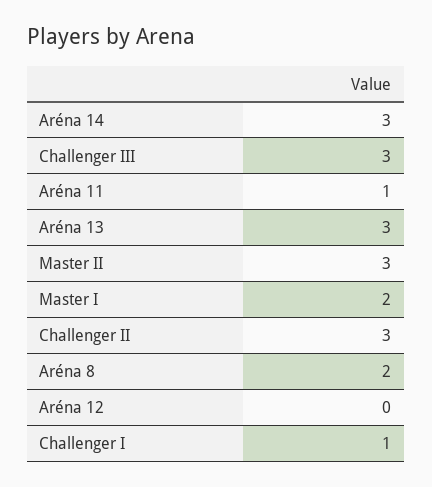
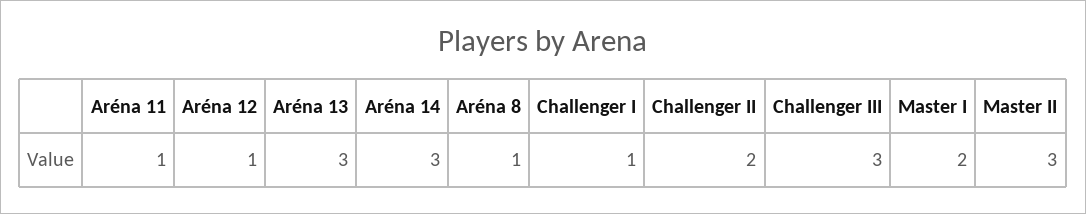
Challenger II: 3 -> 2
Aréna 8: 2 -> 1
Aréna 12: 0 -> 1

